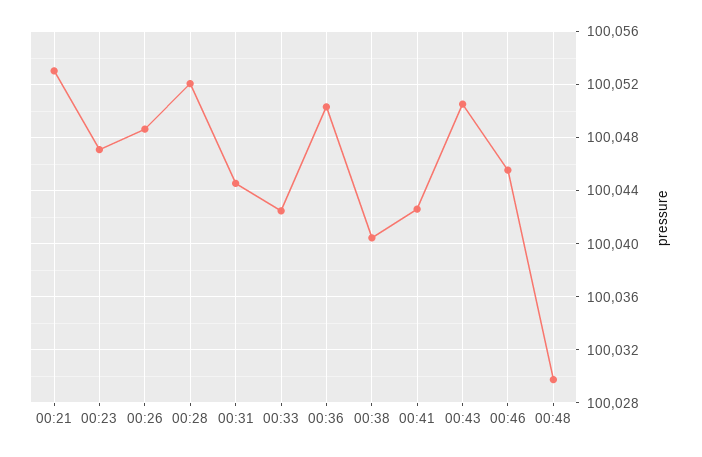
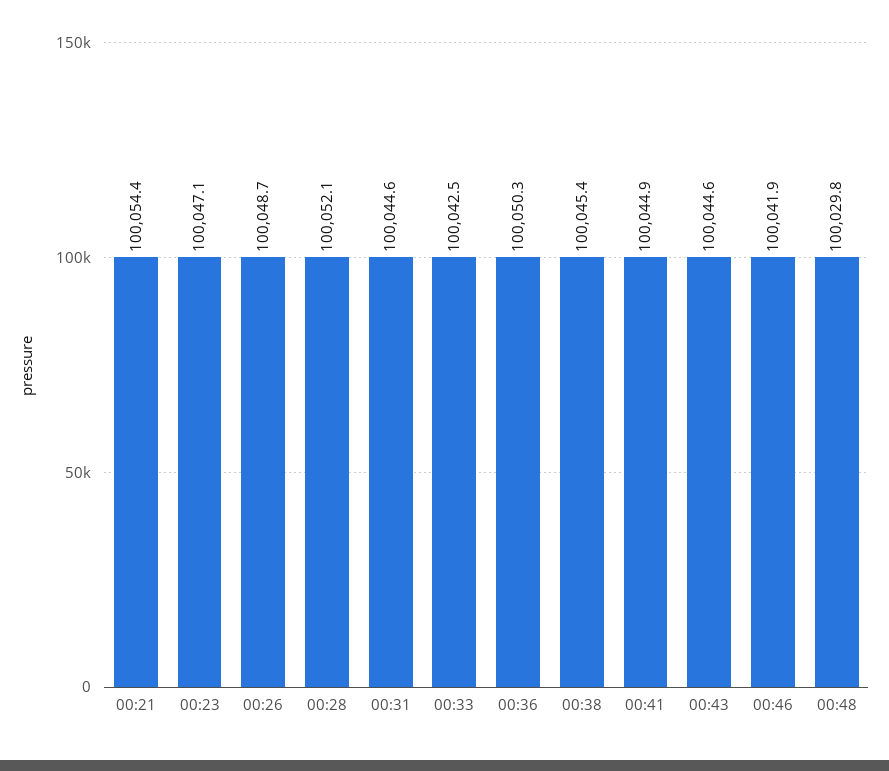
00:21: 100053 -> 100054.4
00:38: 100040.5 -> 100045.4
00:41: 100042.5 -> 100044.9
00:43: 100050.5 -> 100044.6
00:46: 100045.5 -> 100041.9

